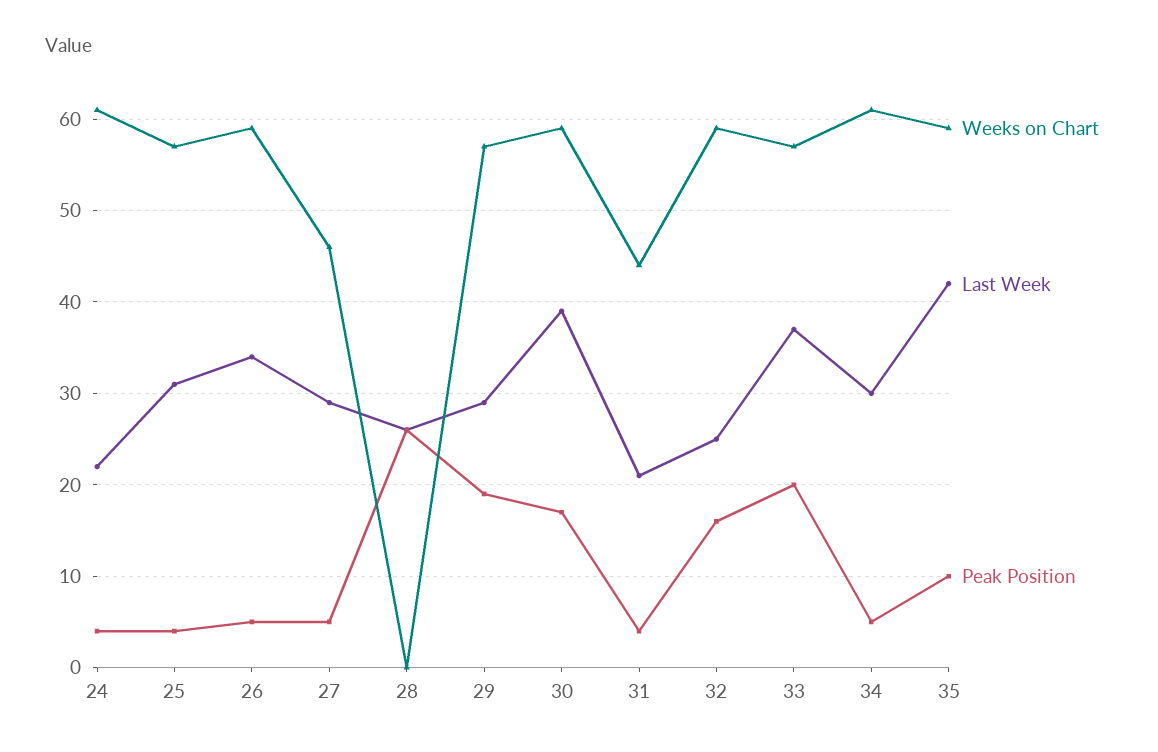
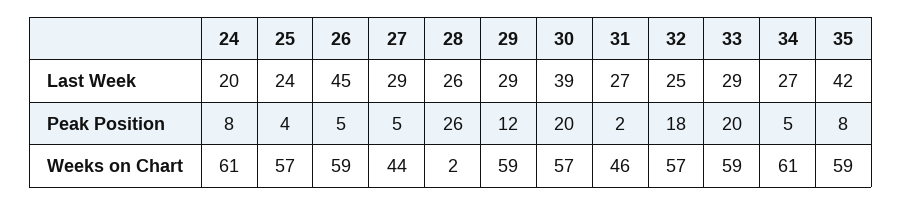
Last Week, 24: 22 -> 20
Peak Position, 24: 4 -> 8
Last Week, 25: 31 -> 24
Last Week, 26: 34 -> 45
Weeks on Chart, 27: 46 -> 44
Weeks on Chart, 28: 0 -> 2
Weeks on Chart, 29: 57 -> 59
Peak Position, 29: 19 -> 12
Weeks on Chart, 30: 59 -> 57
Peak Position, 30: 17 -> 20
Weeks on Chart, 31: 44 -> 46
Last Week, 31: 21 -> 27
Peak Position, 31: 4 -> 2
Weeks on Chart, 32: 59 -> 57
Peak Position, 32: 16 -> 18
Weeks on Chart, 33: 57 -> 59
Last Week, 33: 37 -> 29
Last Week, 34: 30 -> 27
Peak Position, 35: 10 -> 8

